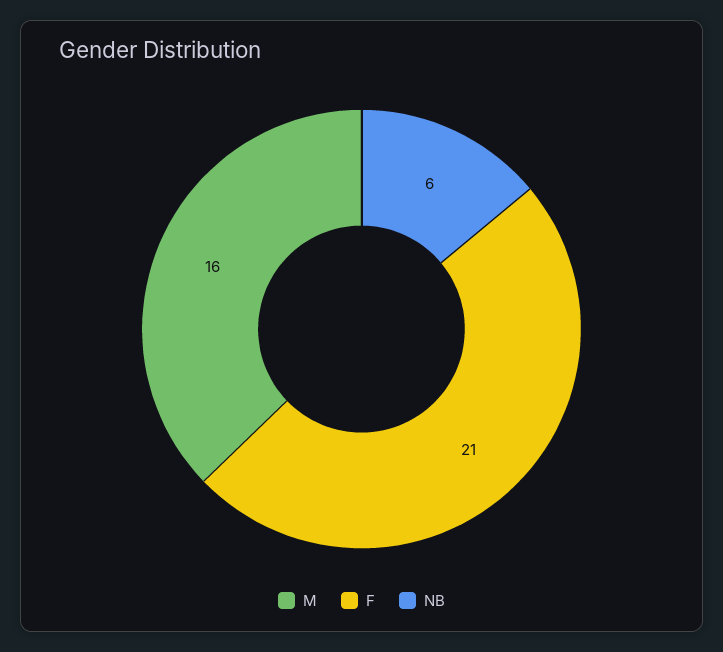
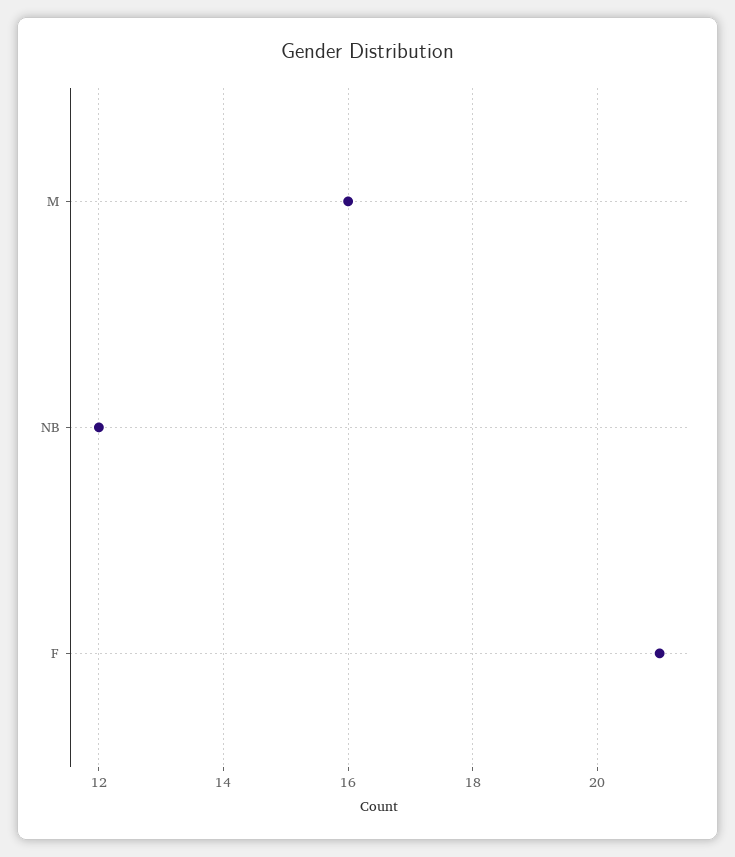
NB: 6 -> 12

